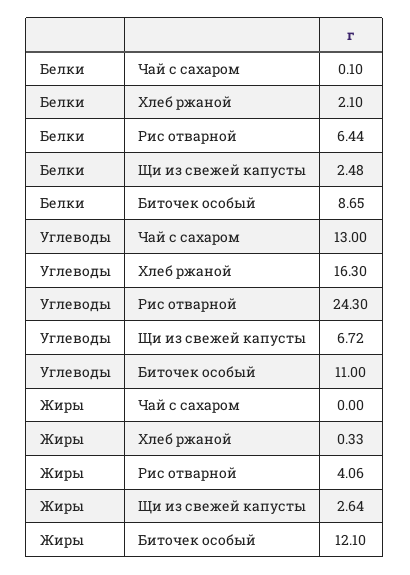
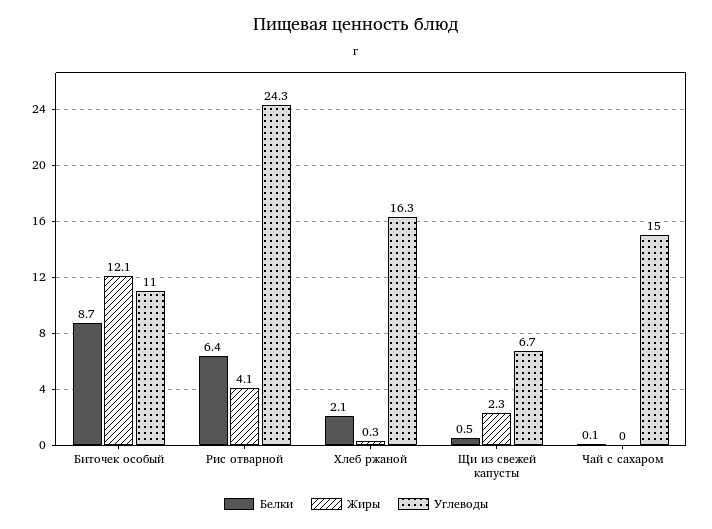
Белки, Щи из свежей капусты: 2.48 -> 0.5
Углеводы, Чай с сахаром: 13 -> 15
Жиры, Щи из свежей капусты: 2.64 -> 2.3

